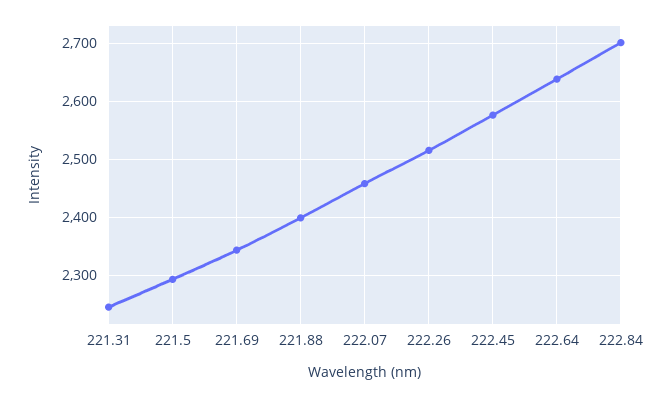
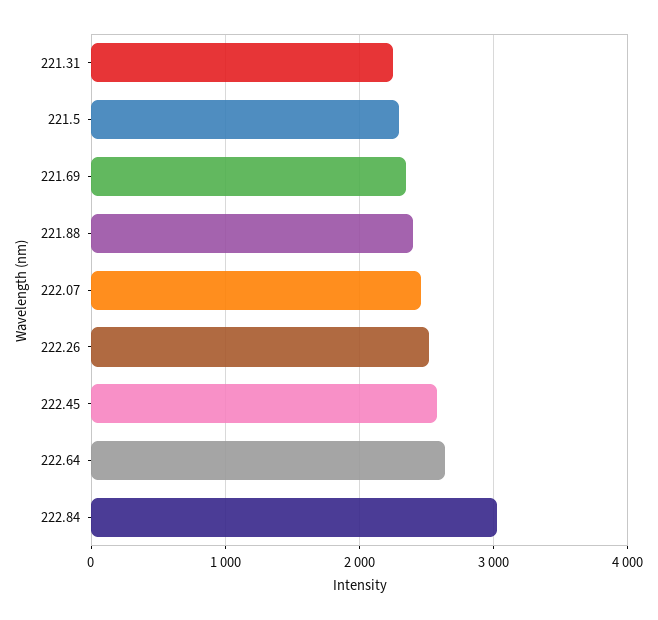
222.84: 2700 -> 3000

